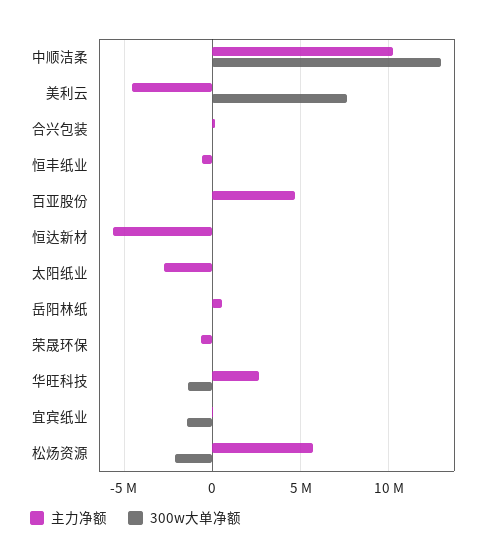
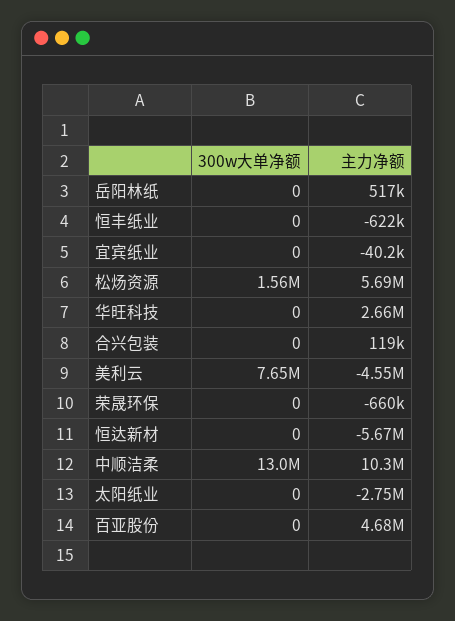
300w大单净额, 华旺科技: -1500000 -> 0
300w大单净额, 宜宾纸业: -1500000 -> 0
300w大单净额, 松炀资源: -2000000 -> 1560000

